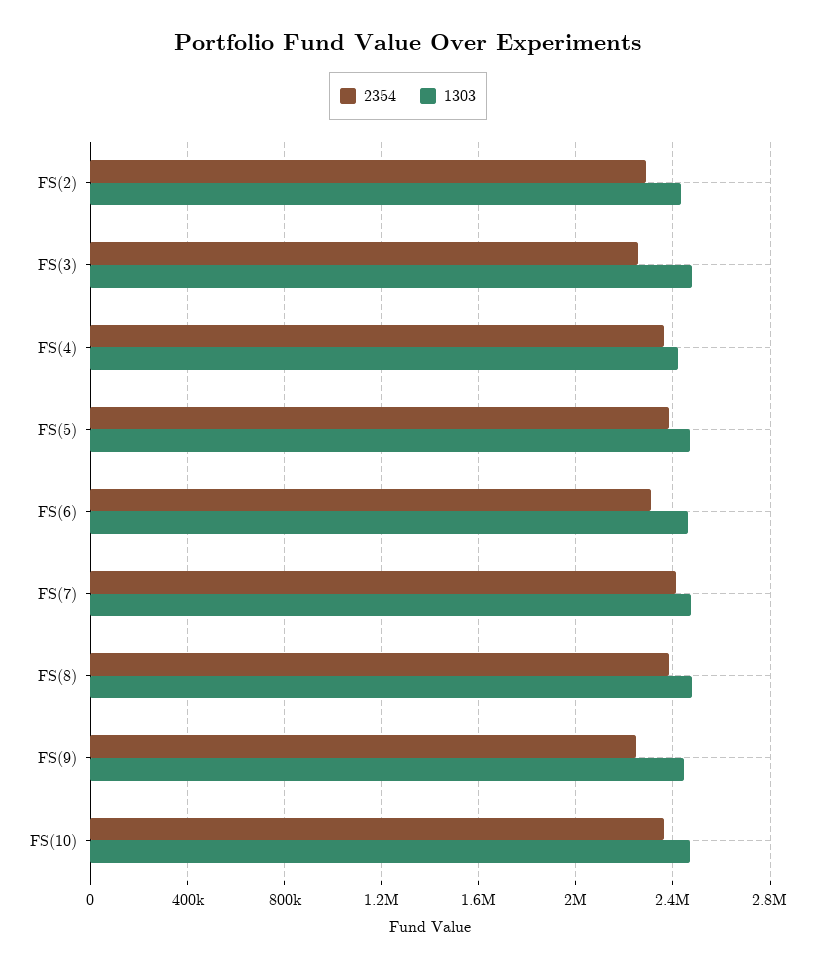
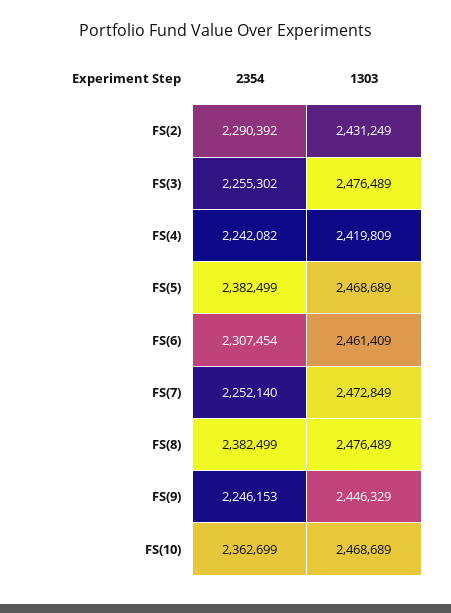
2354, FS(4): 2350000 -> 2242082
2354, FS(7): 2400000 -> 2252140

